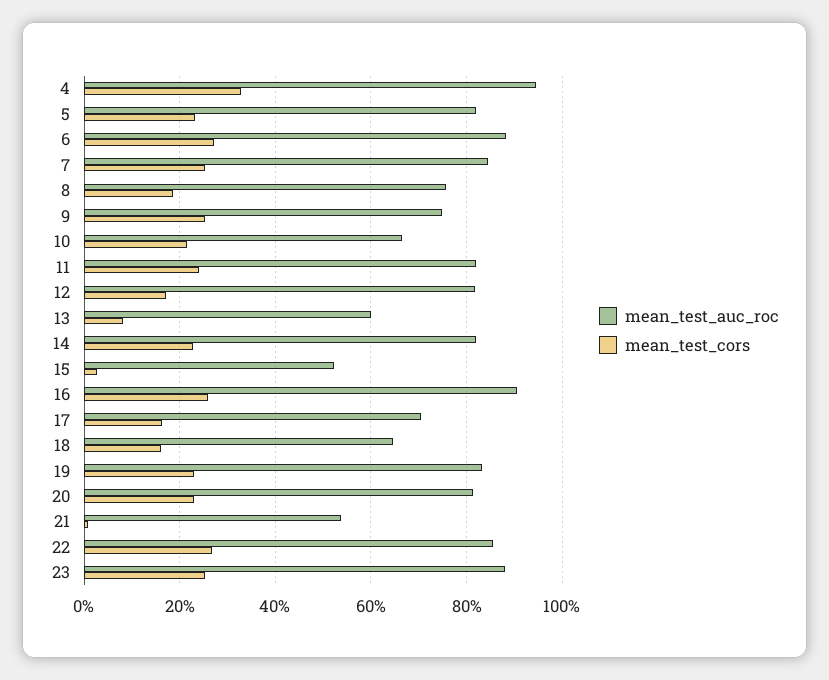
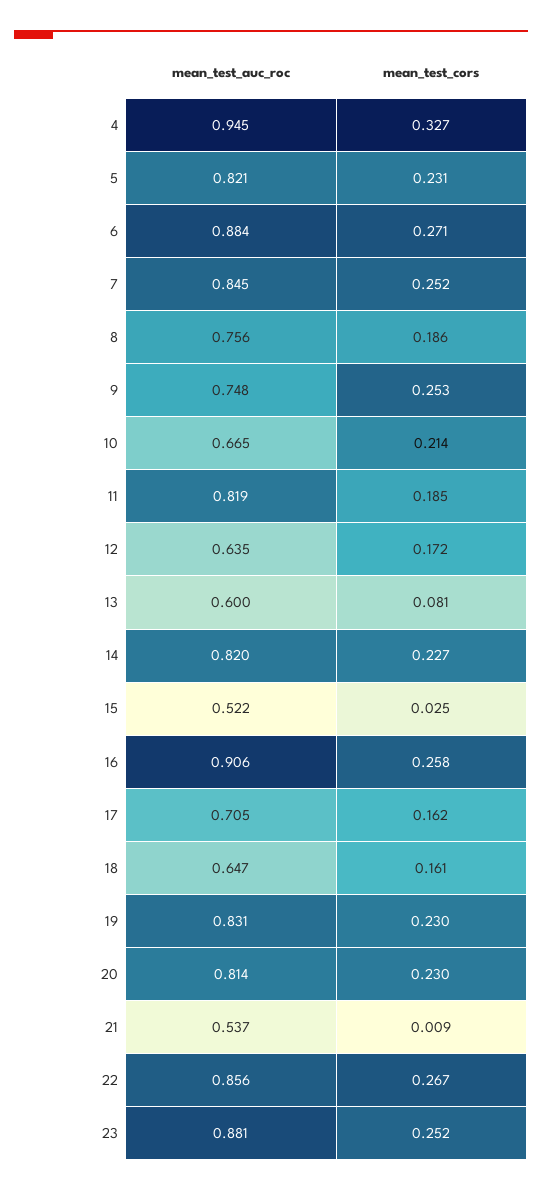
mean_test_cors, 11: 0.24 -> 0.185
mean_test_auc_roc, 12: 0.82 -> 0.635

